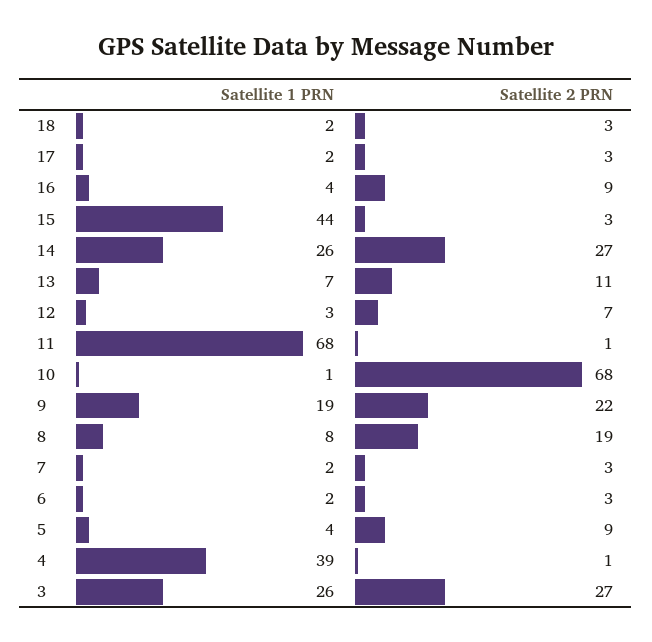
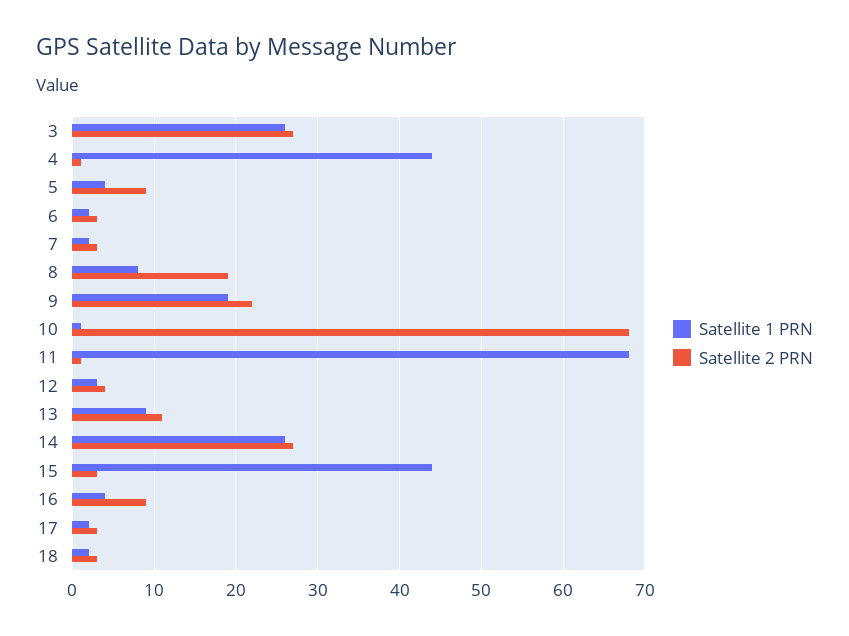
Satellite 1 PRN, 13: 7 -> 9
Satellite 2 PRN, 12: 7 -> 4
Satellite 1 PRN, 4: 39 -> 44

